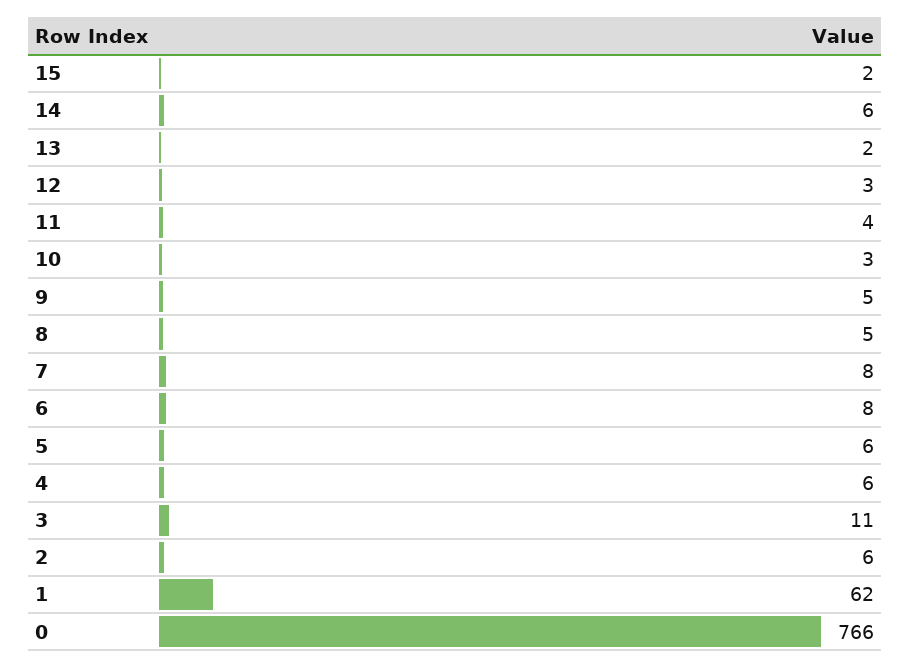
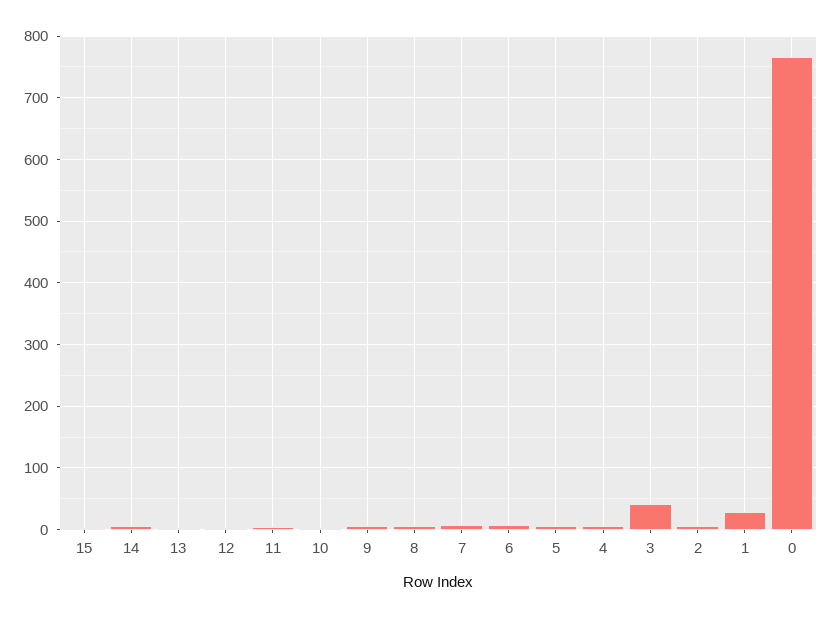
3: 11 -> 40
1: 62 -> 30

